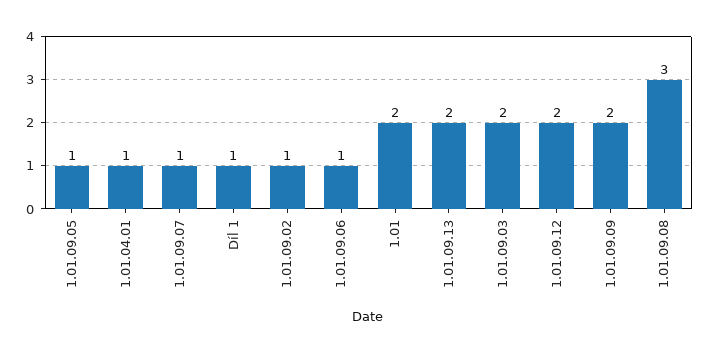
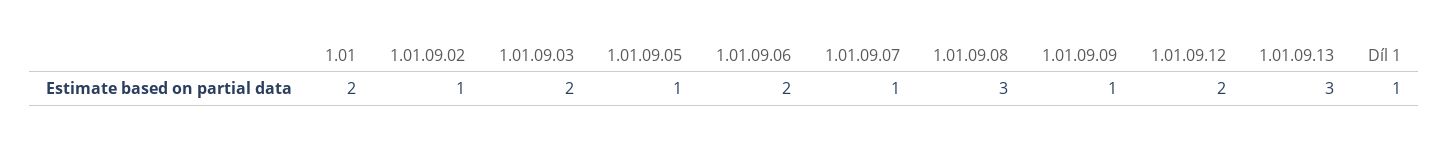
1.01.04.01: 1 -> none
1.01.09.06: 1 -> 2
1.01.09.13: 2 -> 3
1.01.09.09: 2 -> 1

